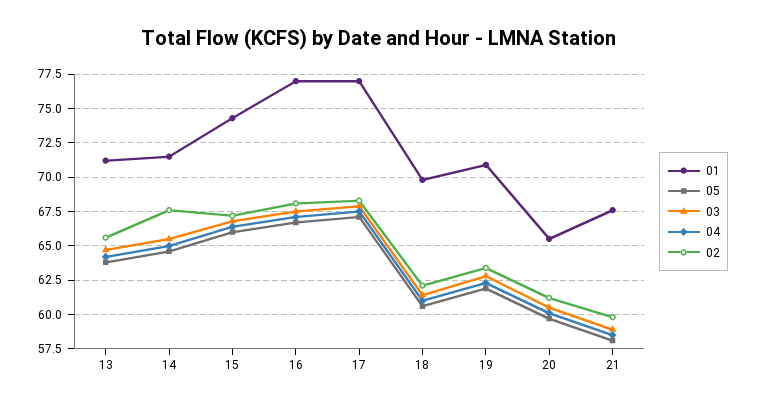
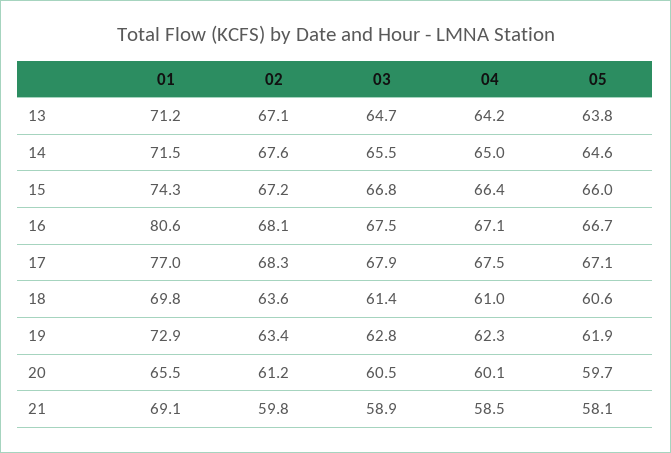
02, 13: 65.5 -> 67.1
01, 16: 77 -> 80.6
02, 18: 62 -> 63.6
01, 19: 71 -> 72.9
01, 21: 67.5 -> 69.1

